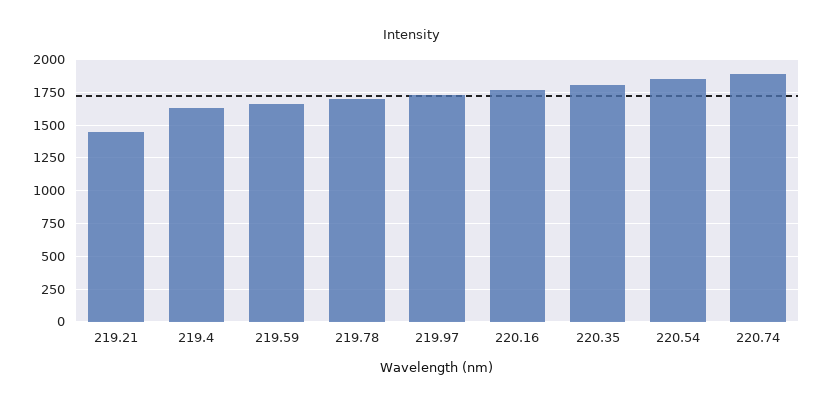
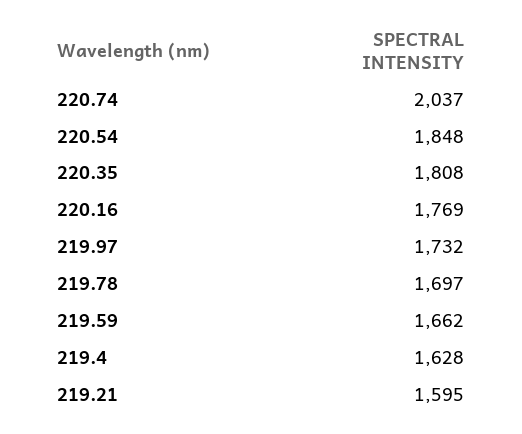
219.21: 1450 -> 1595
220.74: 1900 -> 2037

